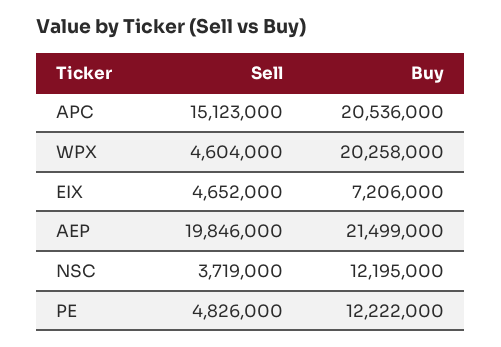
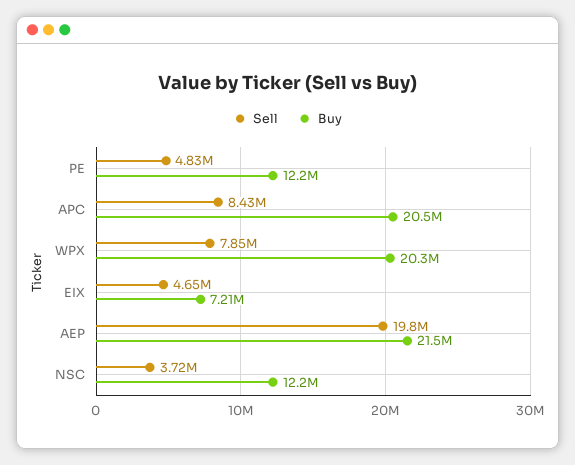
Sell, APC: 15123000 -> 8430000
Sell, WPX: 4604000 -> 7850000

